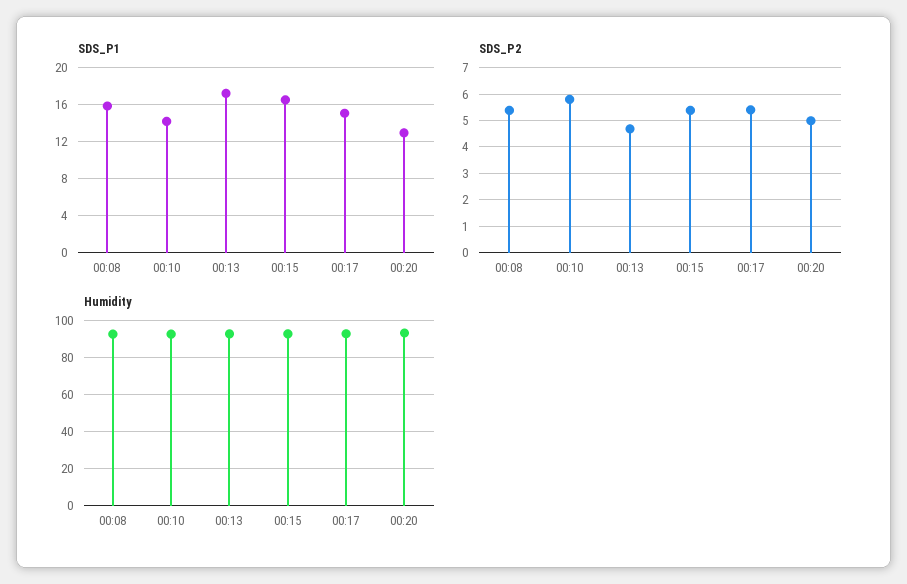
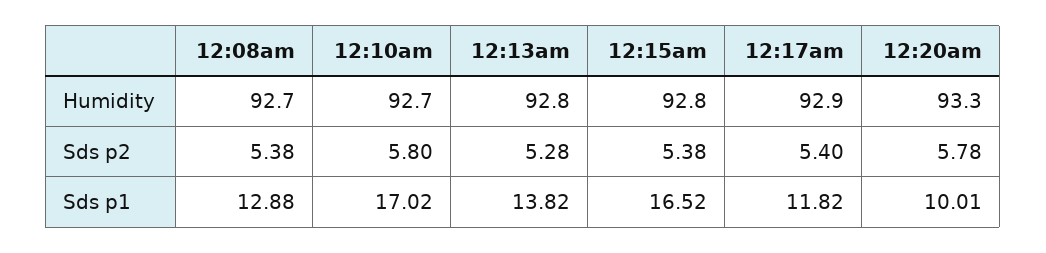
SDS_P1, 00:08: 16 -> 12.88
SDS_P1, 00:10: 14 -> 17.02
SDS_P1, 00:13: 17 -> 13.82
SDS_P1, 00:17: 15 -> 11.82
SDS_P1, 00:20: 13 -> 10.01
SDS_P2, 00:13: 4.75 -> 5.28
SDS_P2, 00:20: 5 -> 5.78

